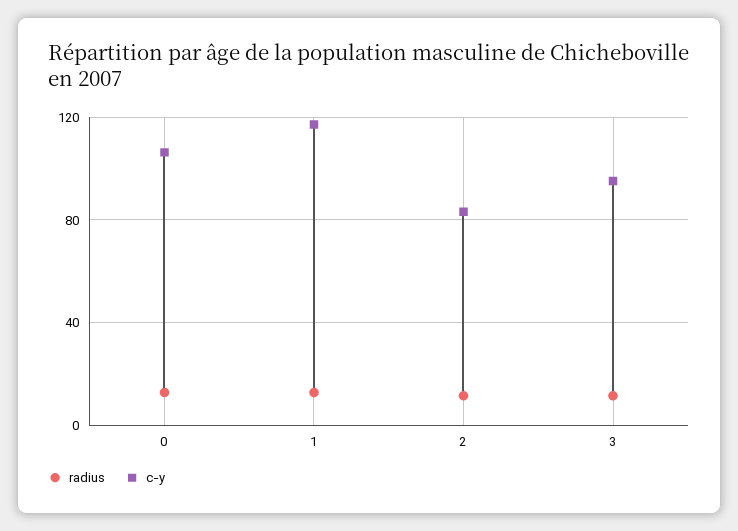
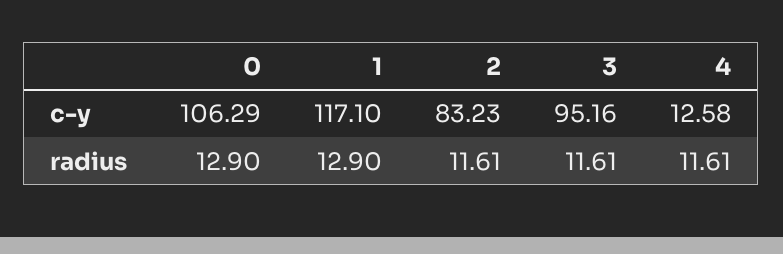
c-y, 4: none -> 12.58
radius, 4: none -> 11.61

